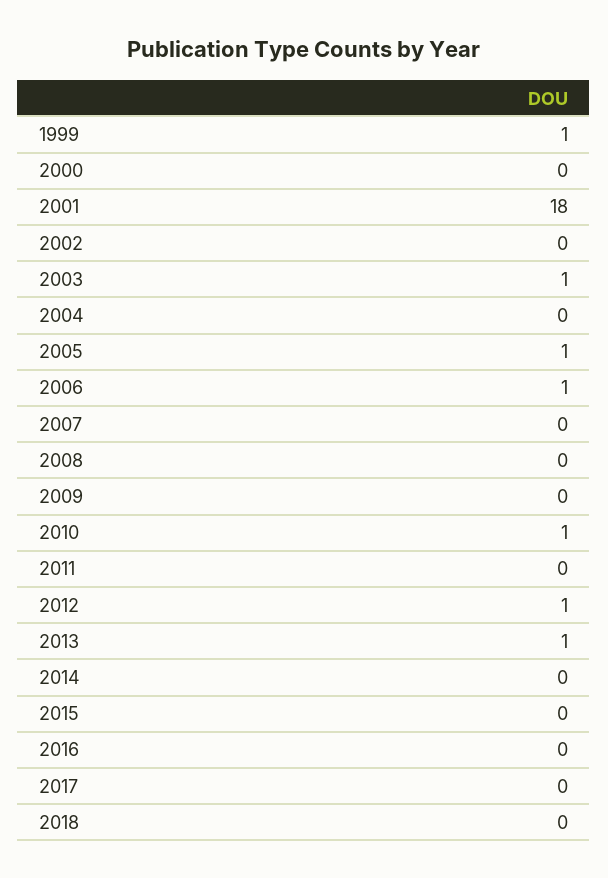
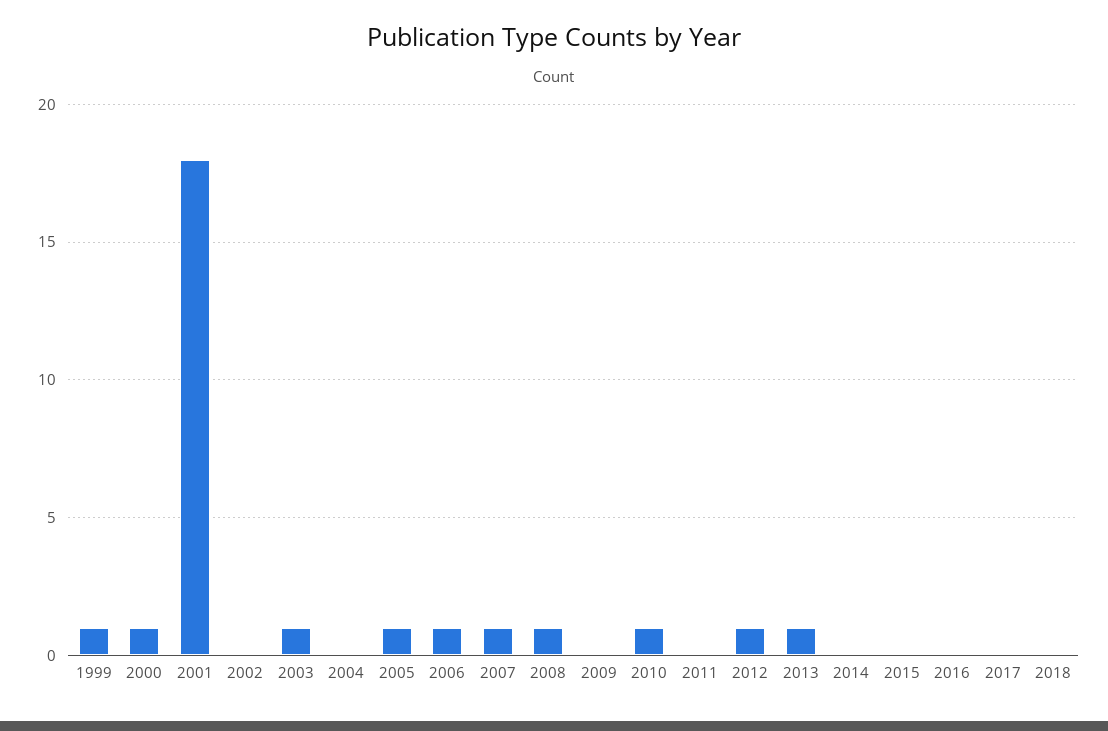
2000: 0 -> 1
2007: 0 -> 1
2008: 0 -> 1

